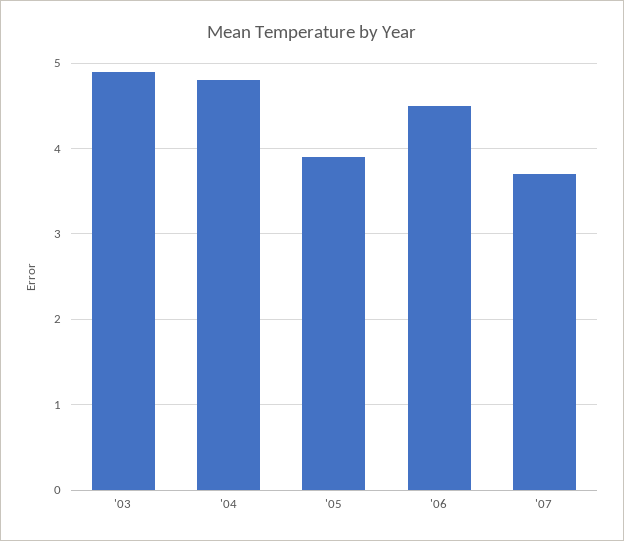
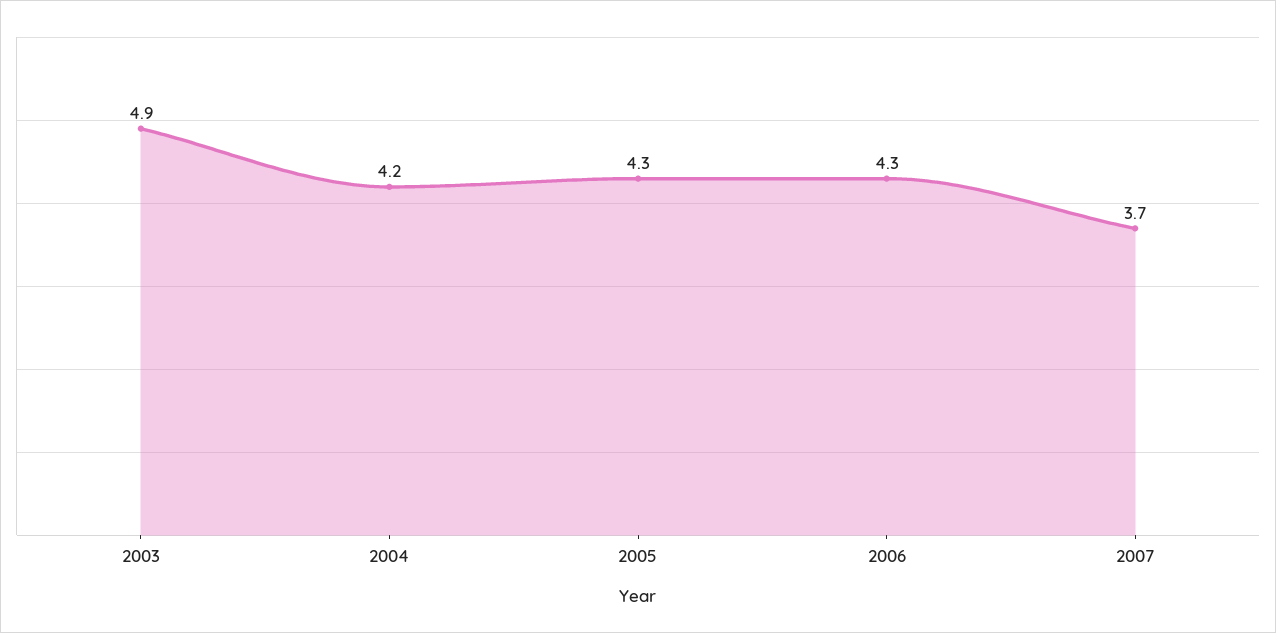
'04: 4.8 -> 4.2
'05: 3.9 -> 4.3
'06: 4.5 -> 4.3

